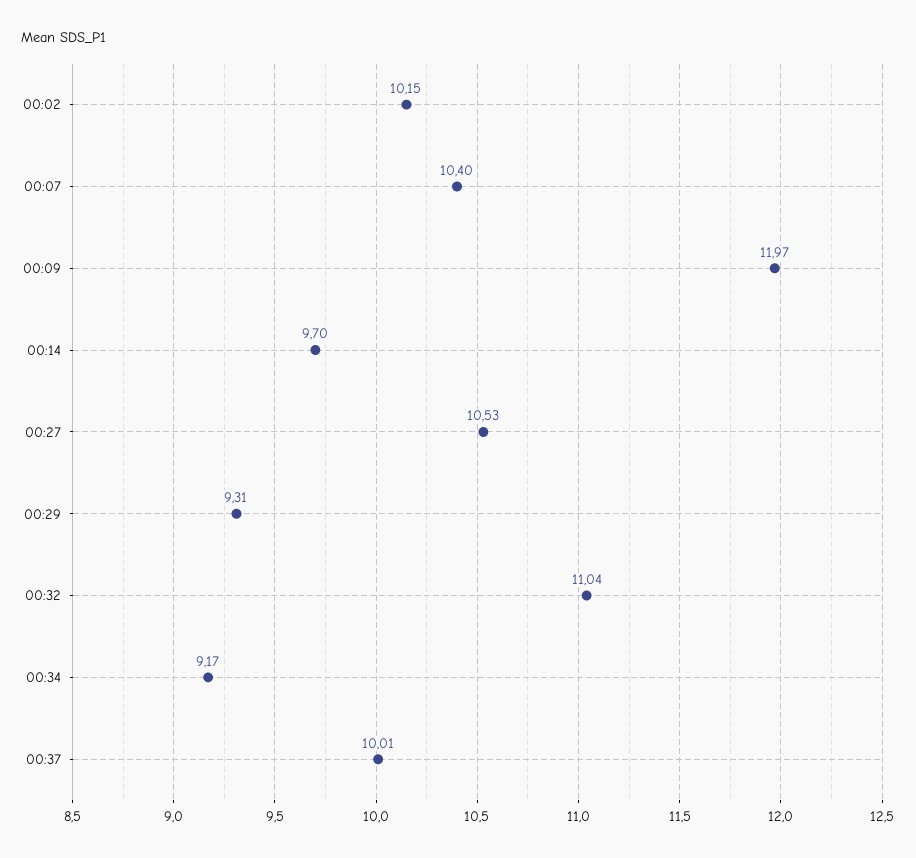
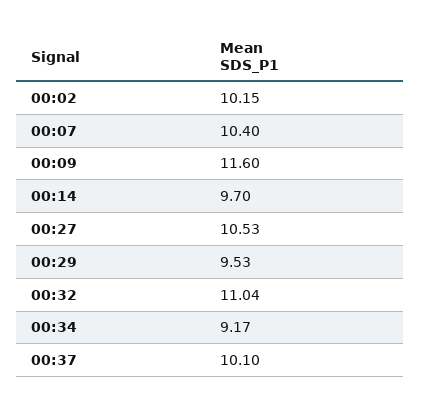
00:09: 11.97 -> 11.6
00:29: 9.31 -> 9.53
00:37: 10.01 -> 10.1

